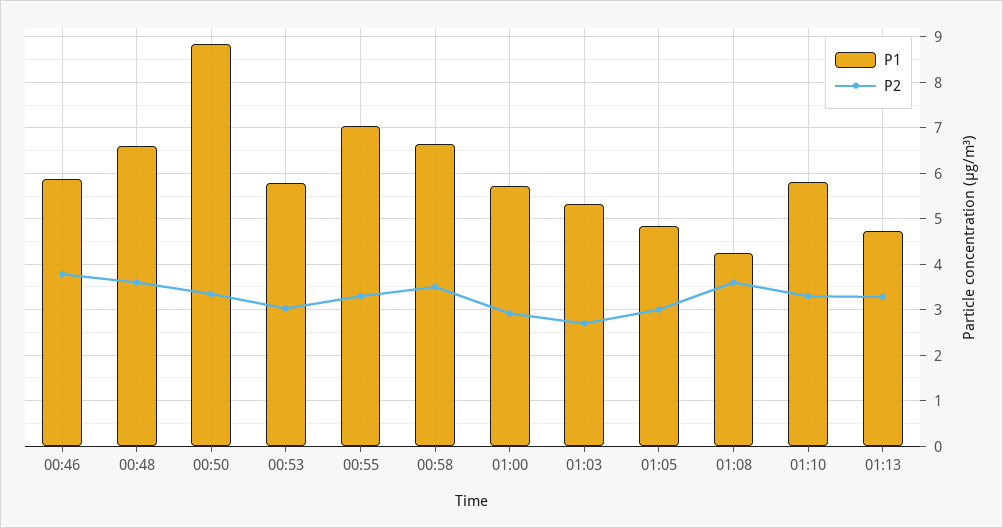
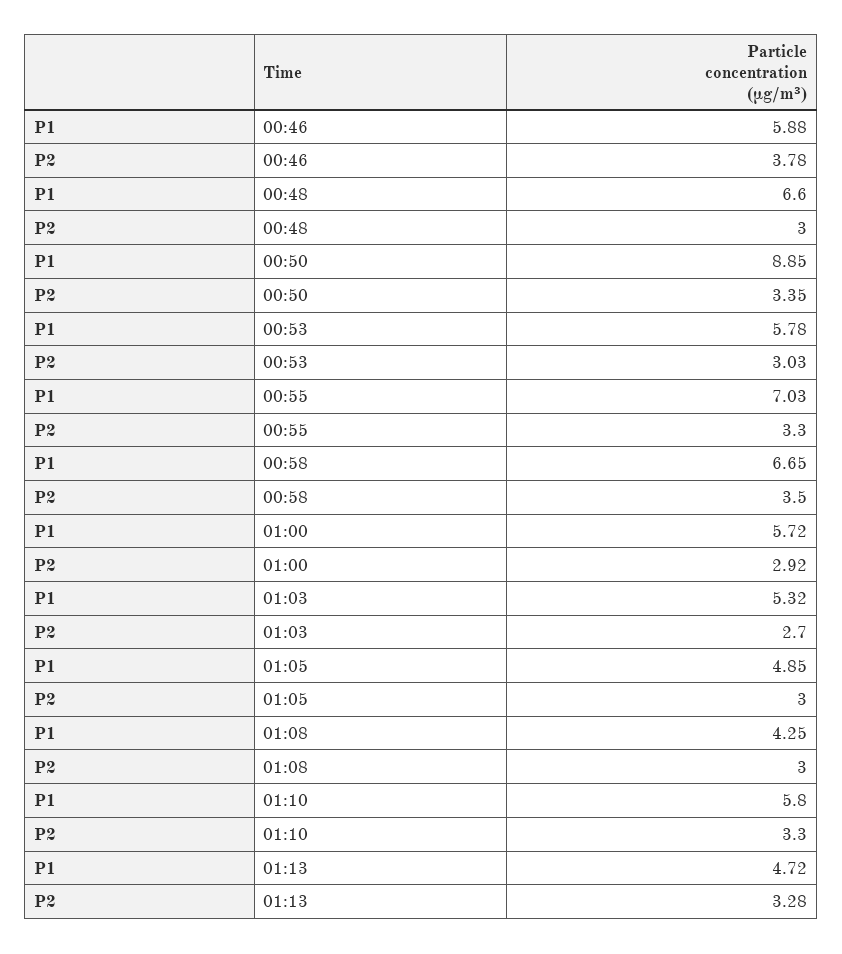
P2, 00:48: 3.6 -> 3
P2, 01:08: 3.6 -> 3

